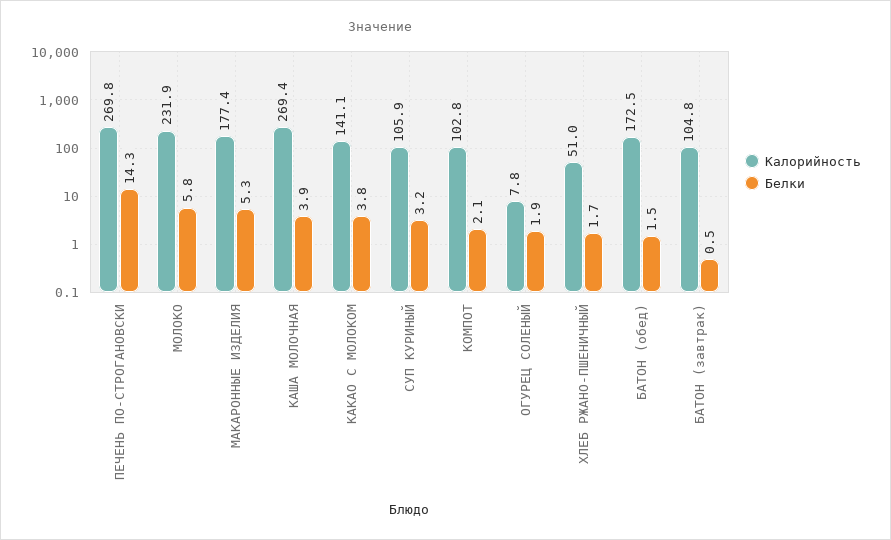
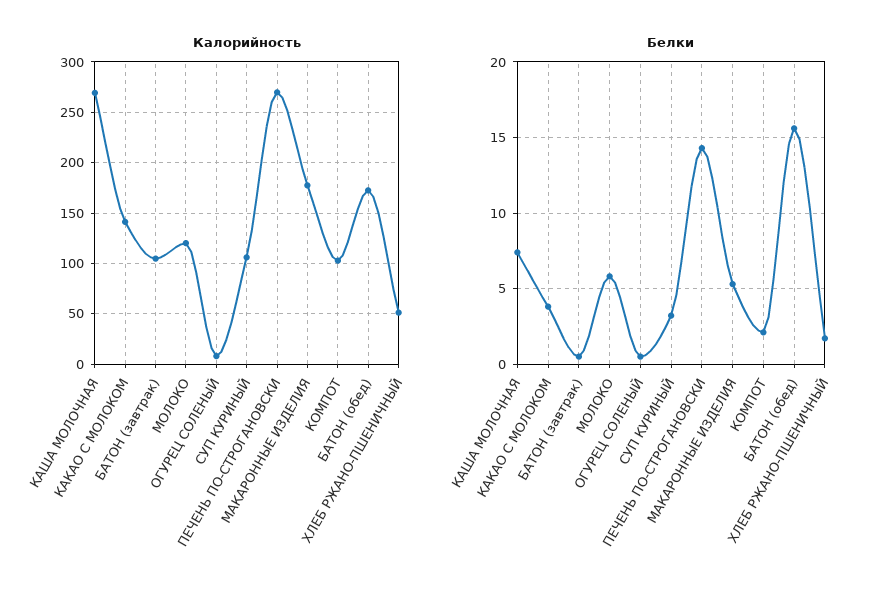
Калорийность, МОЛОКО: 231.9 -> 120
Белки, КАША МОЛОЧНАЯ: 3.9 -> 7.5
Белки, ОГУРЕЦ СОЛЕНЫЙ: 1.9 -> 0.5
Белки, БАТОН (обед): 1.5 -> 15.5

